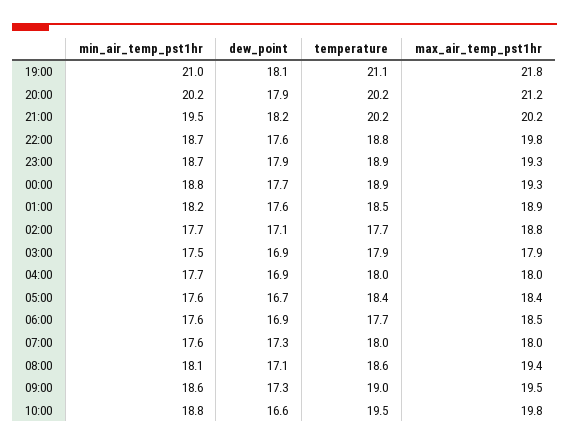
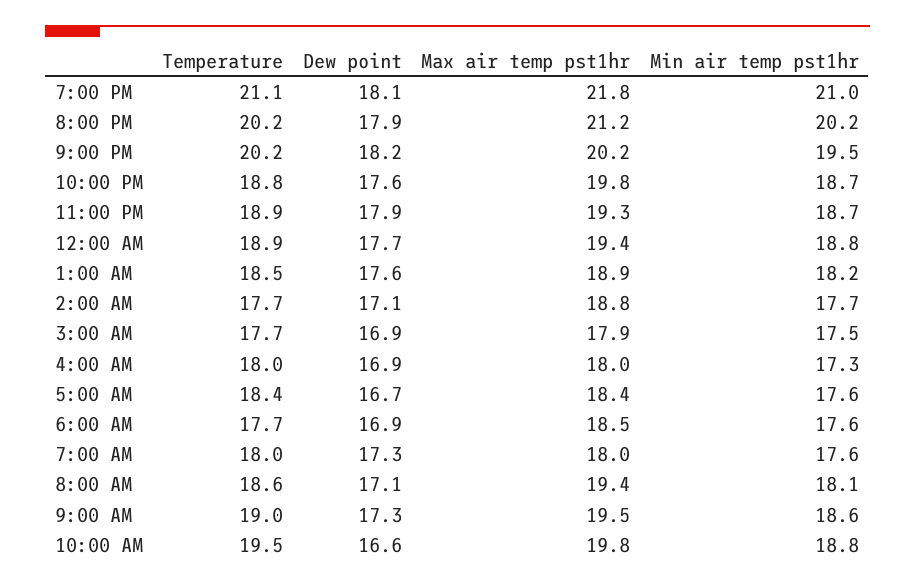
max_air_temp_pst1hr, 00:00: 19.3 -> 19.4
temperature, 03:00: 17.9 -> 17.7
min_air_temp_pst1hr, 04:00: 17.7 -> 17.3

